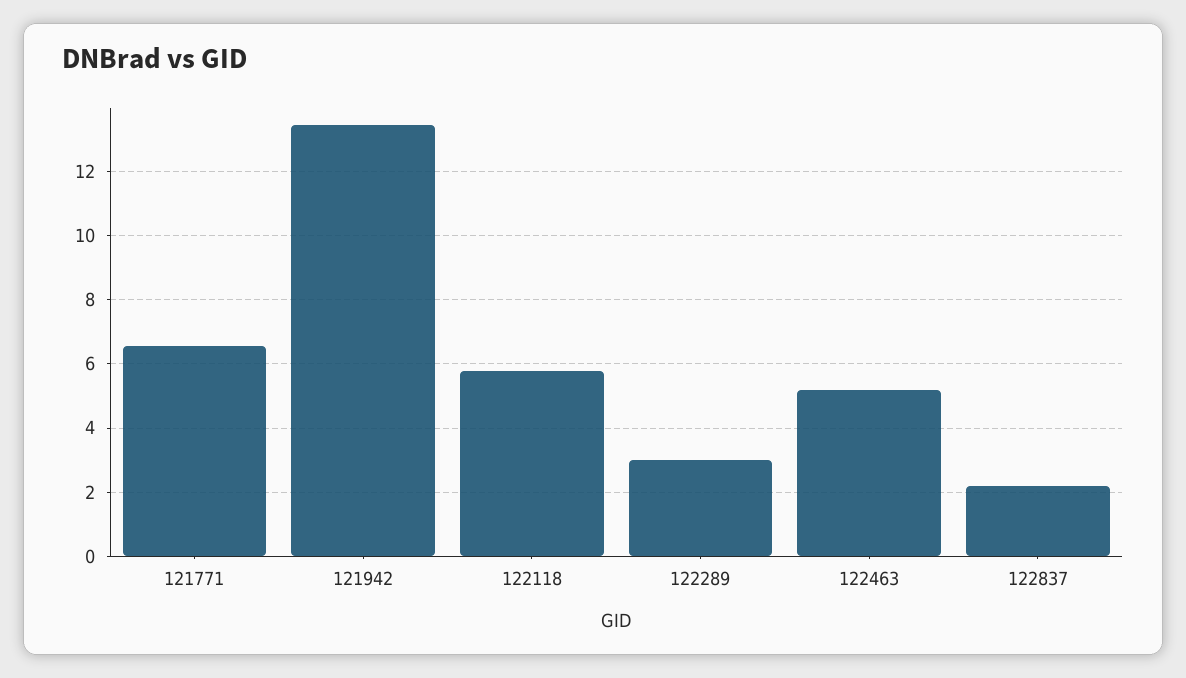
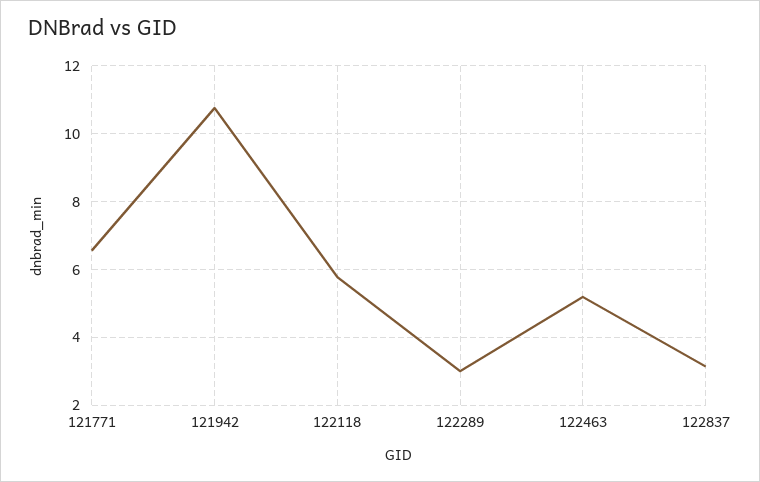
121942: 13.4 -> 10.8
122837: 2.2 -> 3.2

